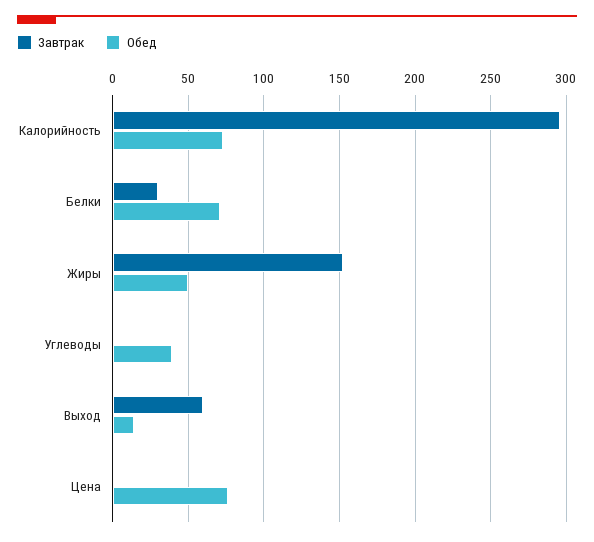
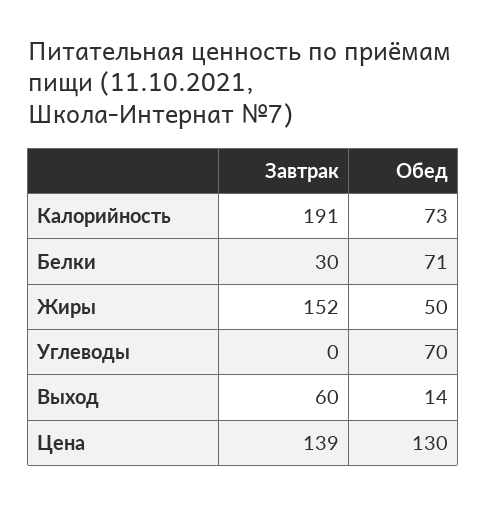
Завтрак, Калорийность: 295 -> 191
Обед, Углеводы: 40 -> 70
Завтрак, Цена: 0 -> 139
Обед, Цена: 75 -> 130

